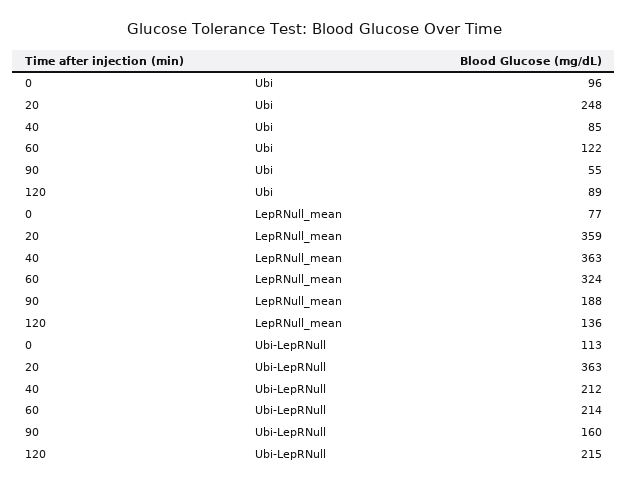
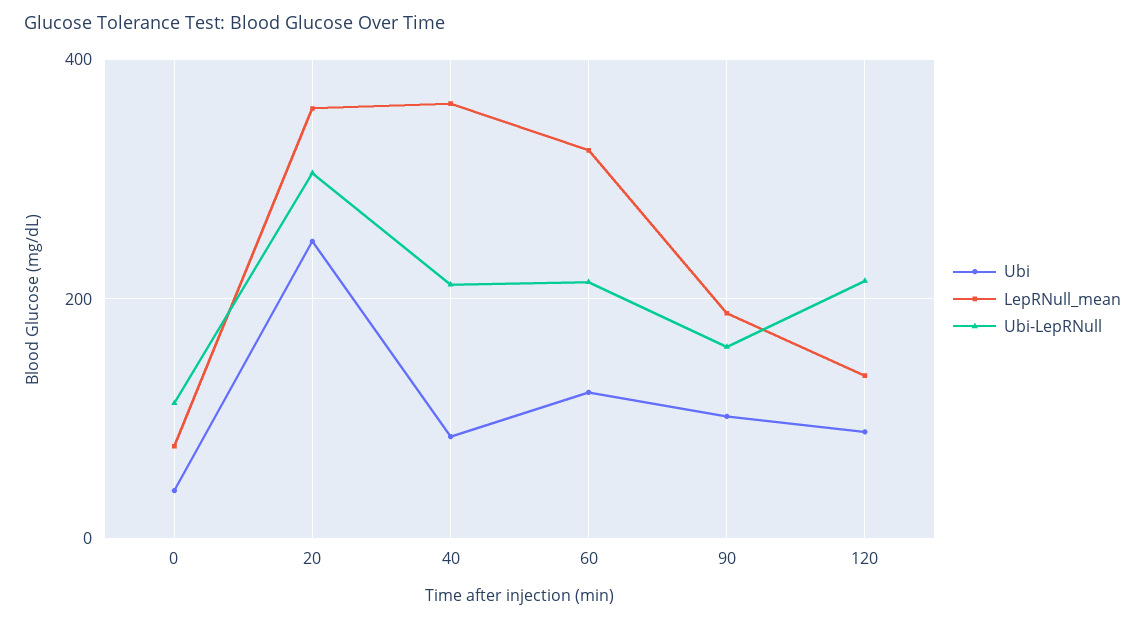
Ubi, 0: 96 -> 40
Ubi, 90: 55 -> 100
Ubi-LepRNull, 20: 363 -> 300

